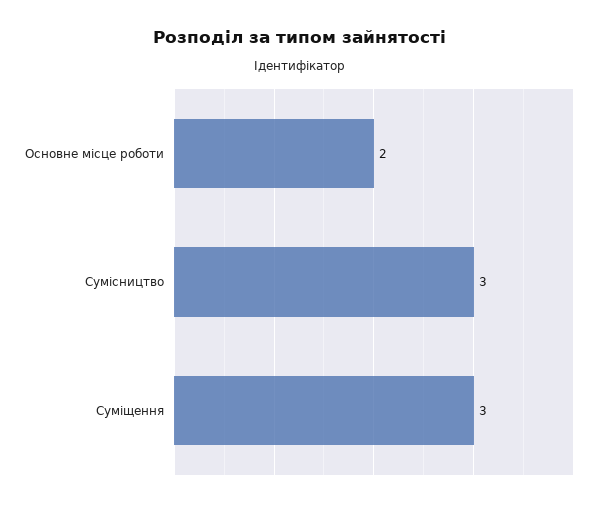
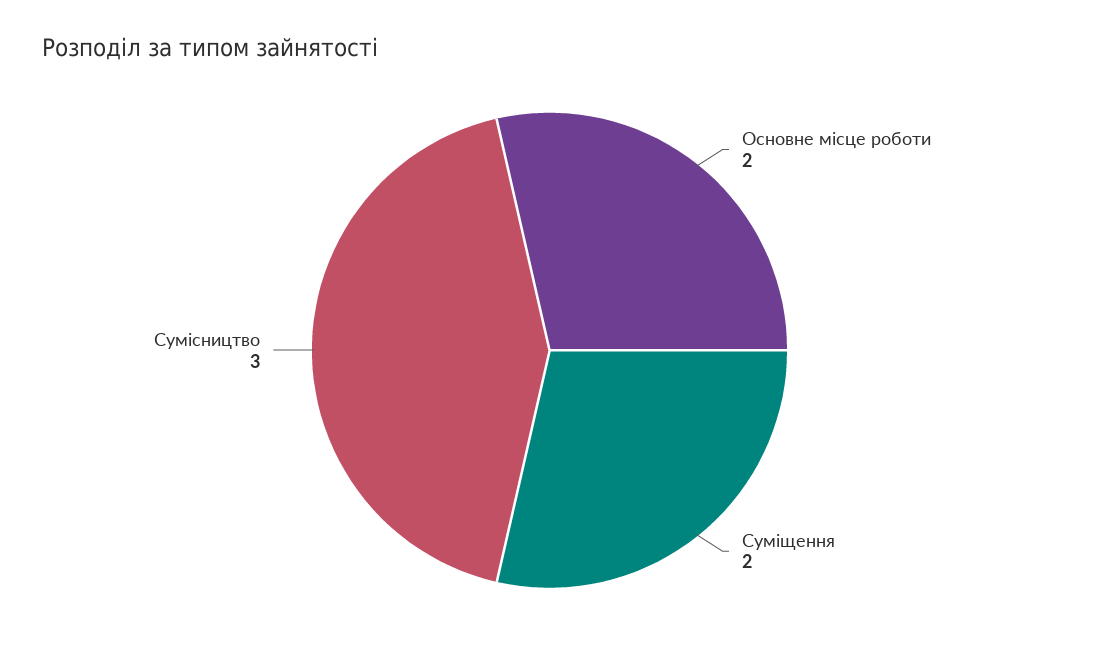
Суміщення: 3 -> 2

